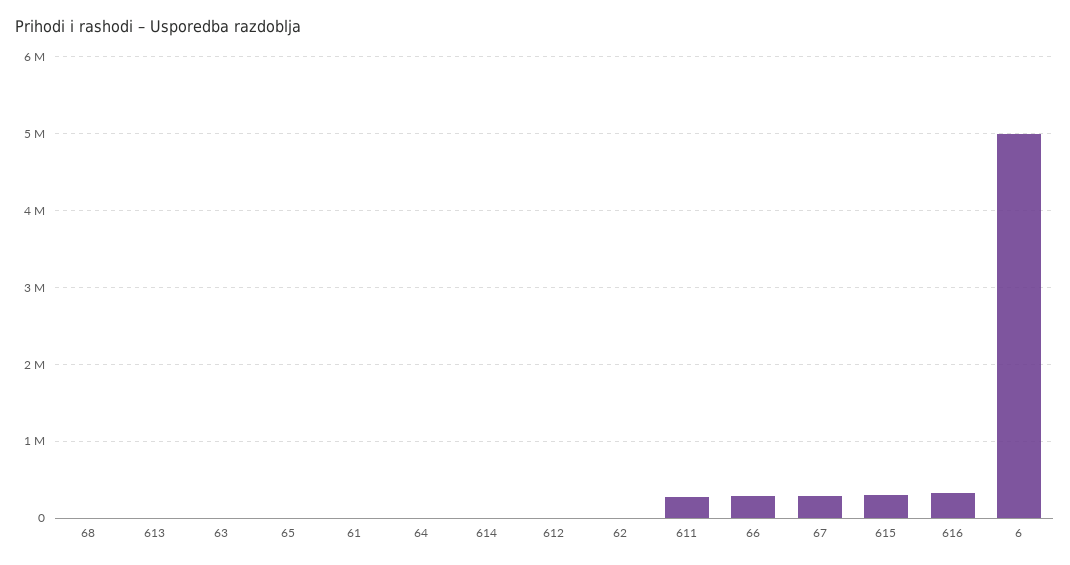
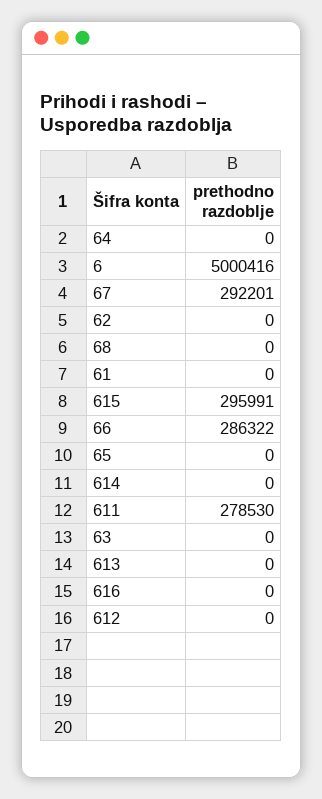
616: 300000 -> 0

